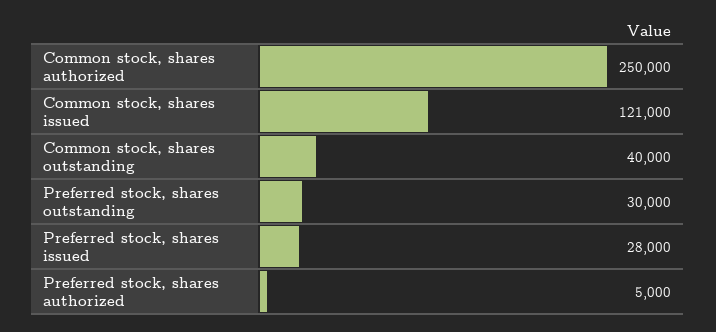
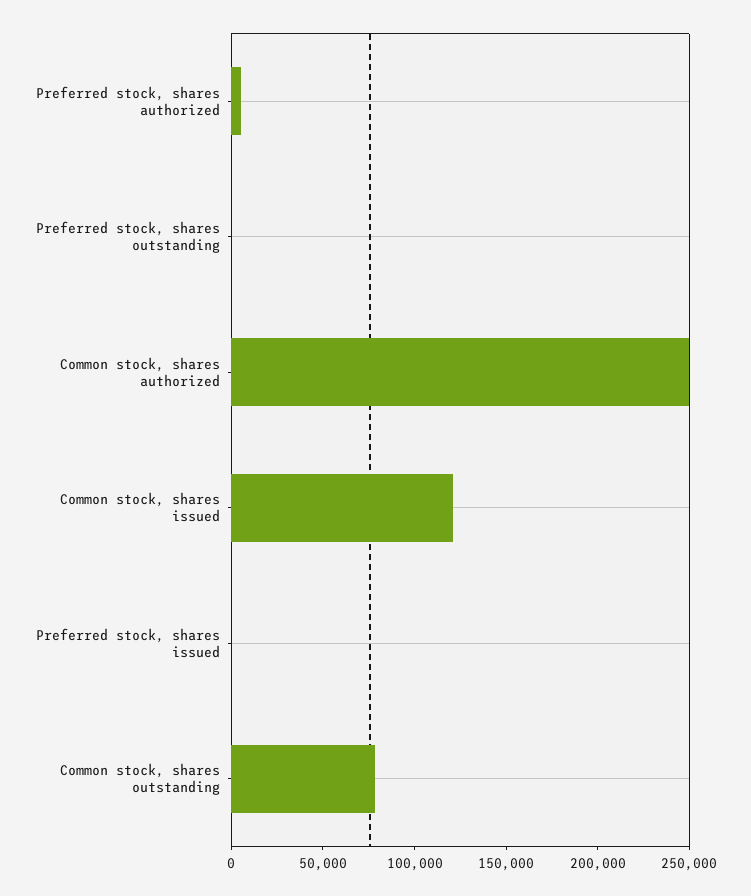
Common stock, shares outstanding: 40000 -> 80000
Preferred stock, shares outstanding: 30000 -> 0
Preferred stock, shares issued: 28000 -> 0

